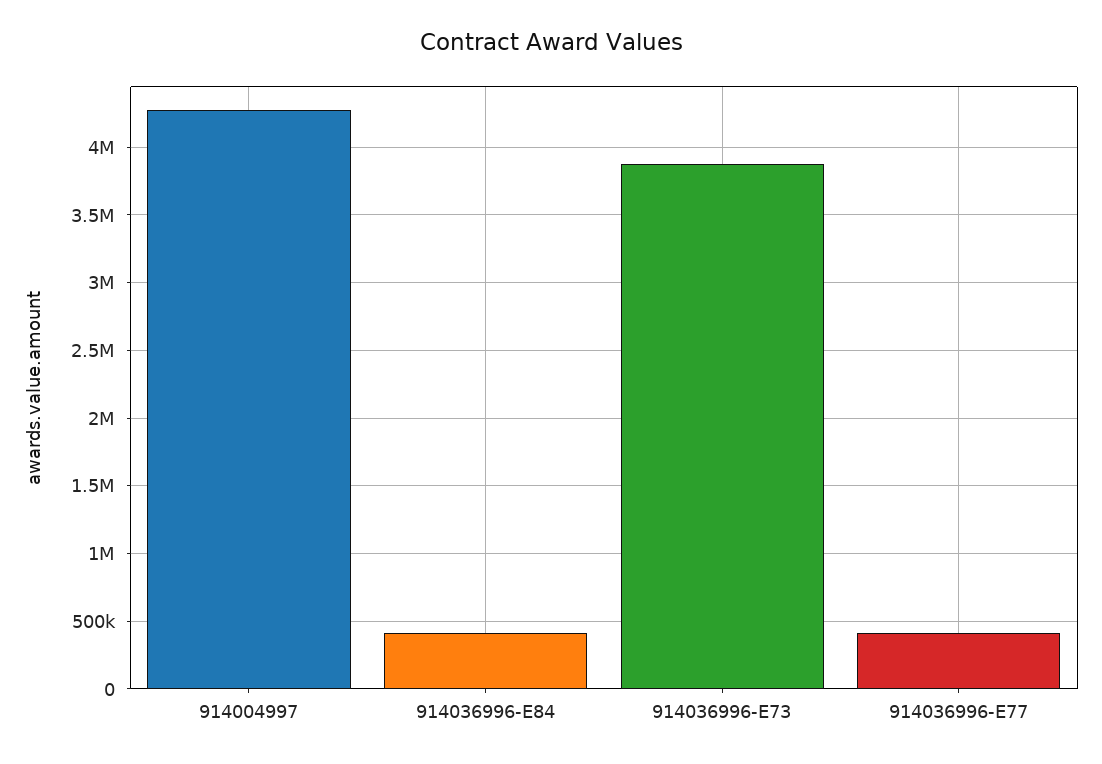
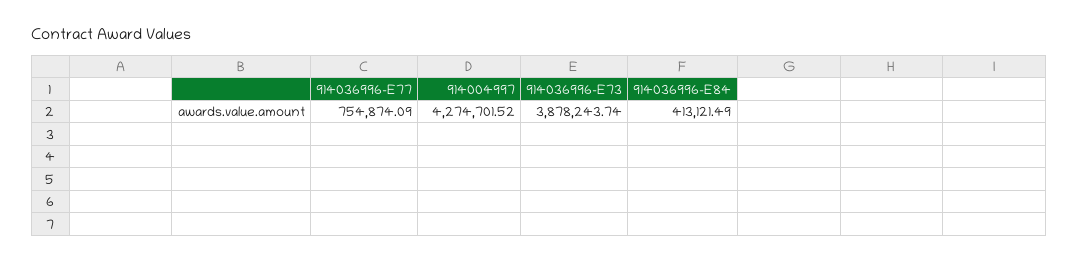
914036996-E77: 400000 -> 754874.09

